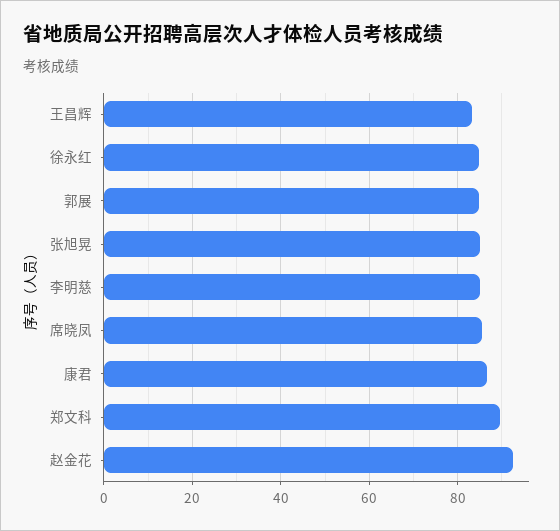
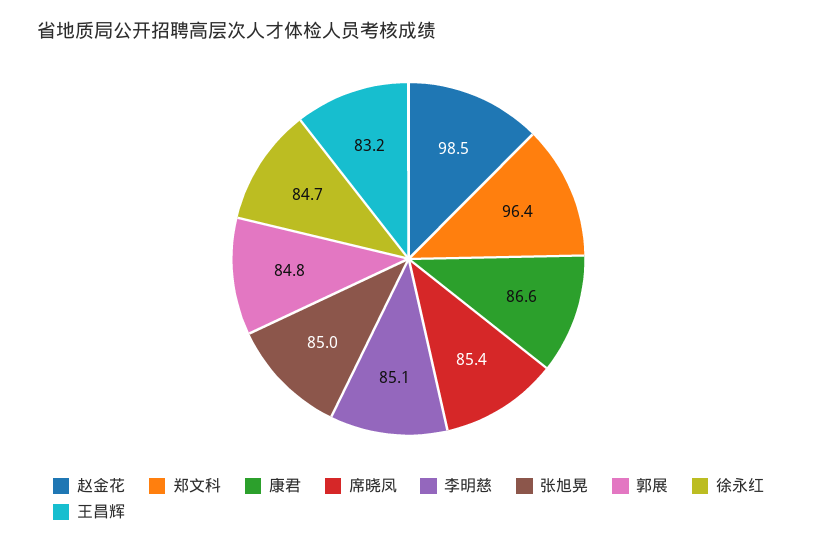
郑文科: 90 -> 96.4
赵金花: 92 -> 98.5

